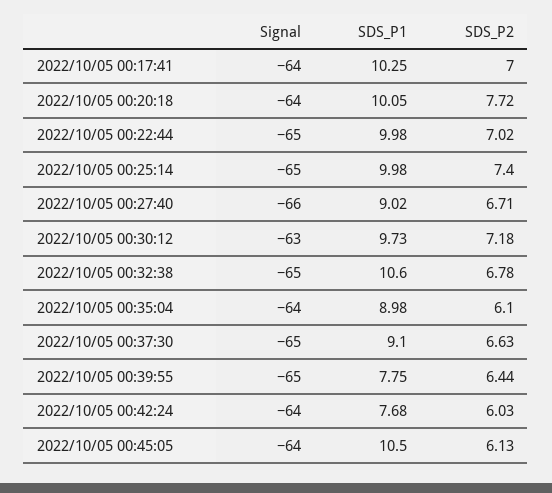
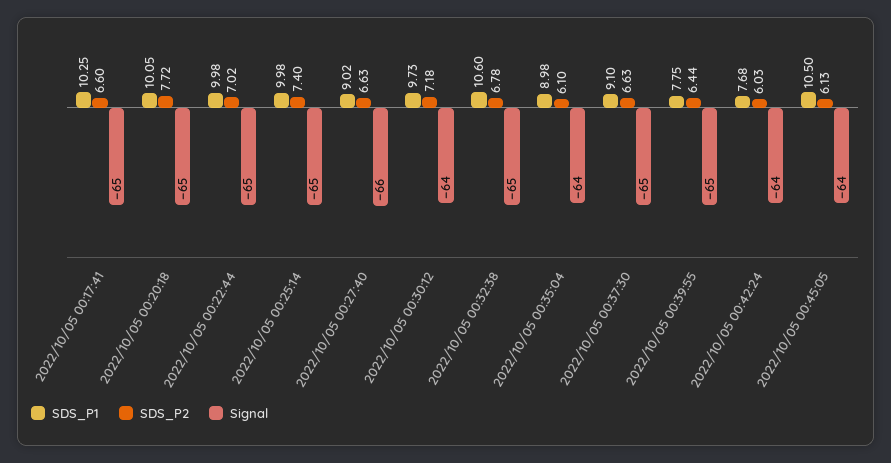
Signal, 2022/10/05 00:17:41: -64 -> -65
SDS_P2, 2022/10/05 00:17:41: 7 -> 6.6
Signal, 2022/10/05 00:20:18: -64 -> -65
SDS_P2, 2022/10/05 00:27:40: 6.71 -> 6.63
Signal, 2022/10/05 00:30:12: -63 -> -64

